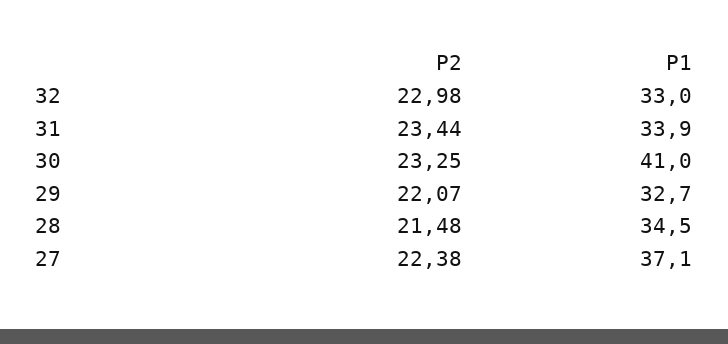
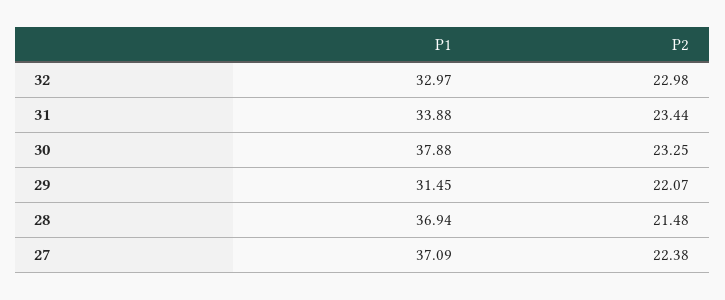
P1, 30: 41 -> 37.88
P1, 29: 32.7 -> 31.45
P1, 28: 34.5 -> 36.94

